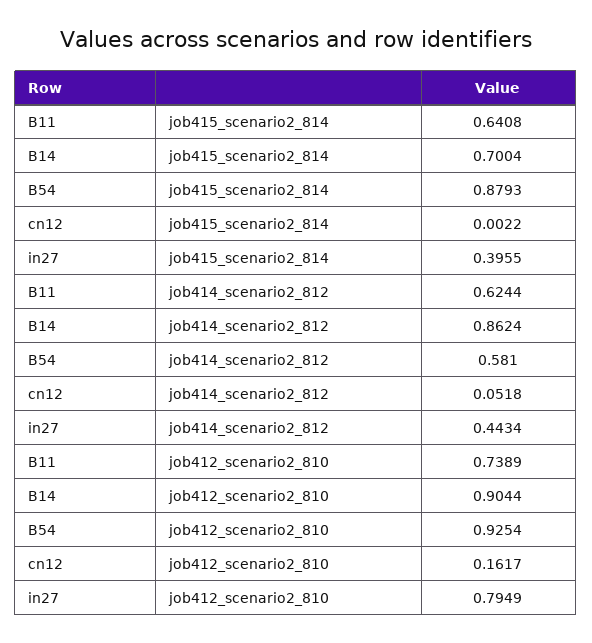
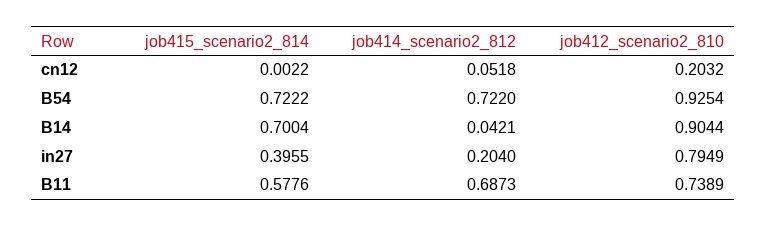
B11, job415_scenario2_814: 0.6408 -> 0.5776
B54, job415_scenario2_814: 0.8793 -> 0.7222
B11, job414_scenario2_812: 0.6244 -> 0.6873
B14, job414_scenario2_812: 0.8624 -> 0.0421
B54, job414_scenario2_812: 0.581 -> 0.722
in27, job414_scenario2_812: 0.4434 -> 0.204
cn12, job412_scenario2_810: 0.1617 -> 0.2032

